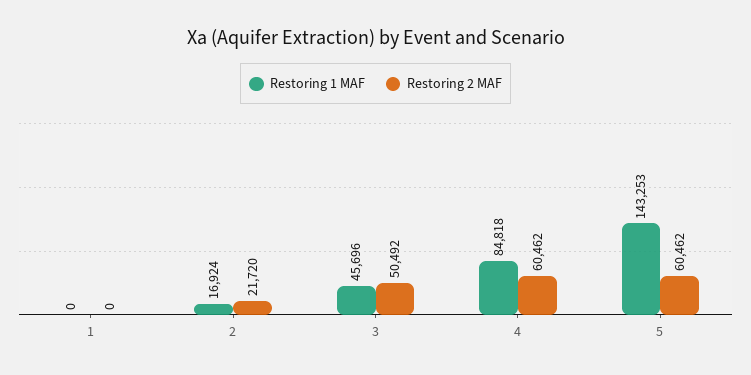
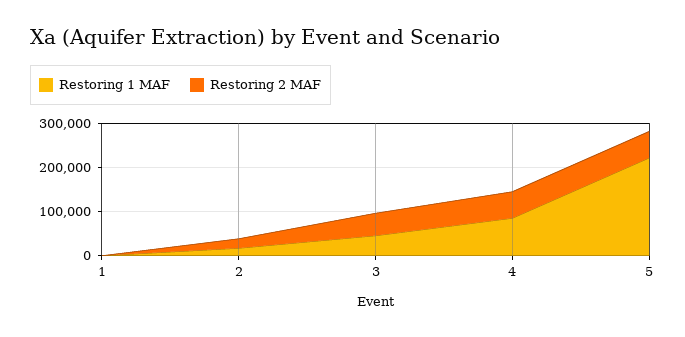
Restoring 1 MAF, 5: 143253 -> 220000

